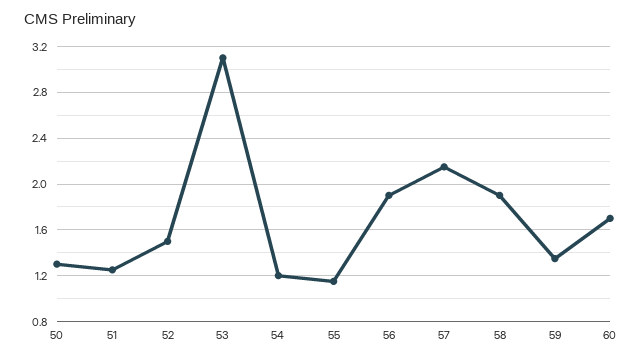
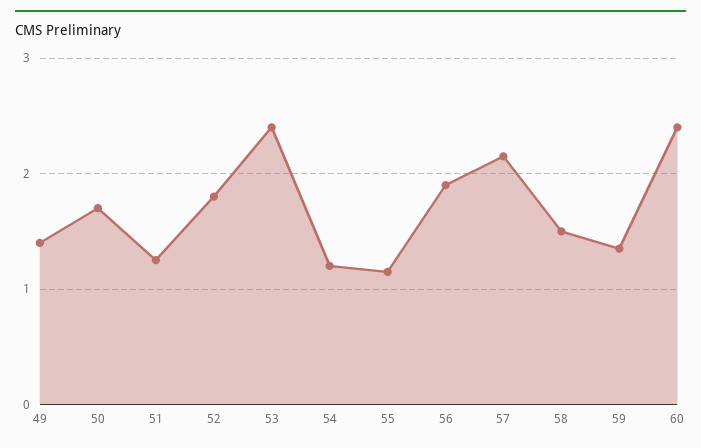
50: 1.3 -> 1.7
52: 1.5 -> 1.8
53: 3.1 -> 2.4
58: 1.9 -> 1.5
60: 1.7 -> 2.4
49: none -> 1.4

